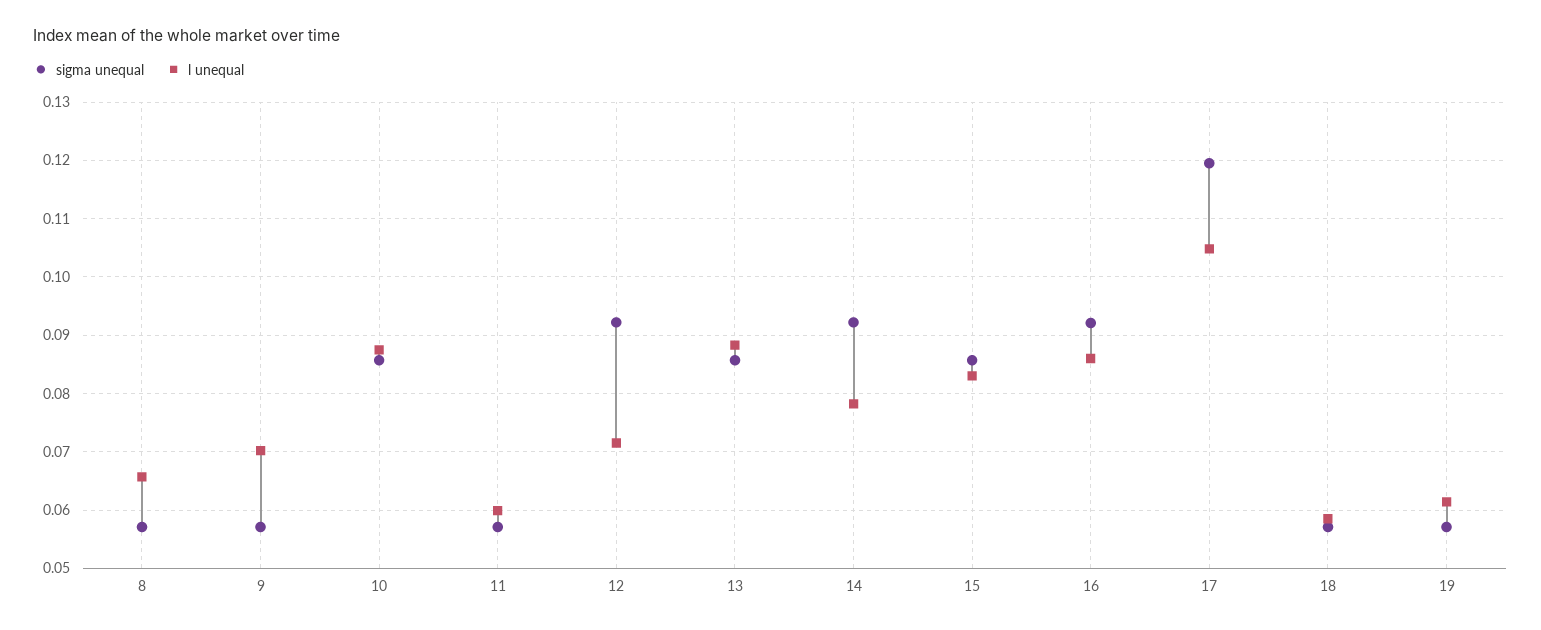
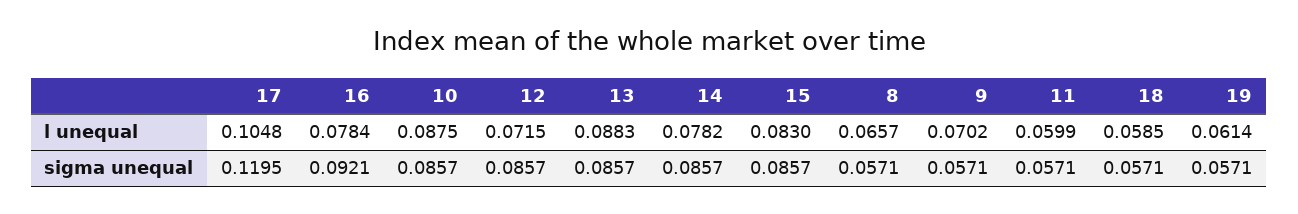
sigma unequal, 12: 0.092 -> 0.0857
sigma unequal, 14: 0.092 -> 0.0857
l unequal, 16: 0.086 -> 0.0784

